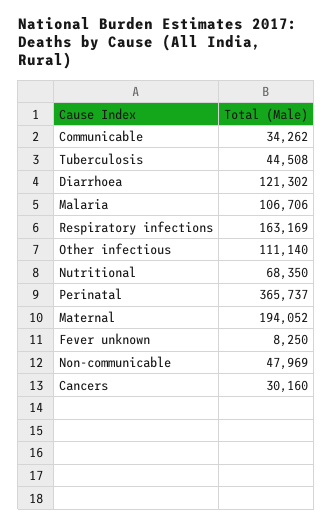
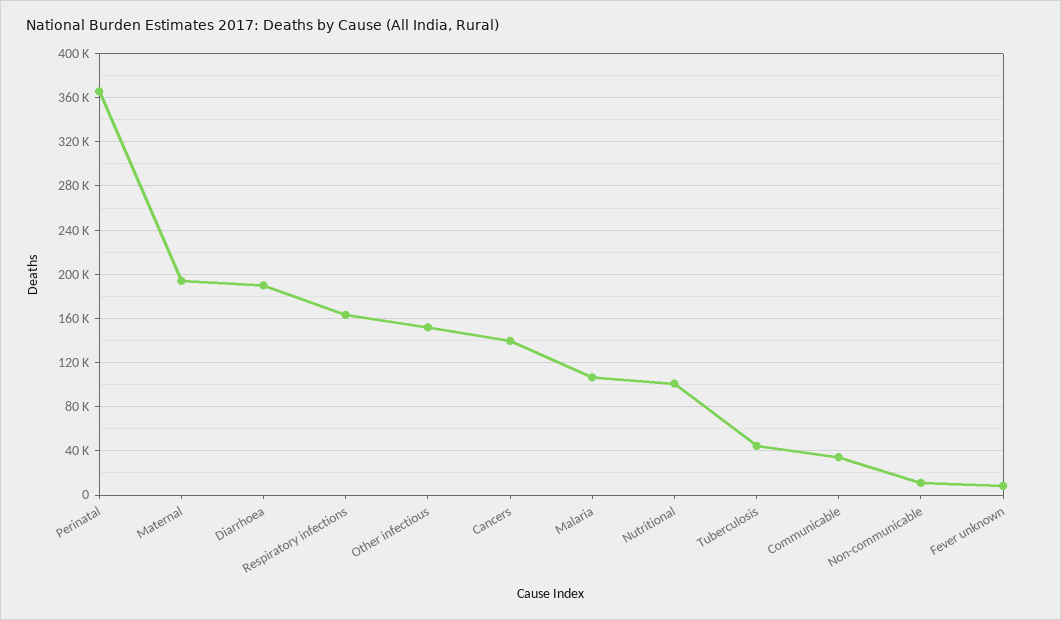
Diarrhoea: 121302 -> 190000
Other infectious: 111140 -> 150000
Nutritional: 68350 -> 100000
Non-communicable: 47969 -> 10000
Cancers: 30160 -> 140000

